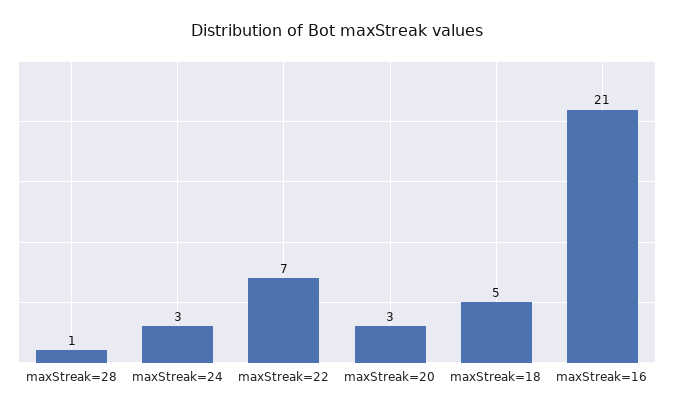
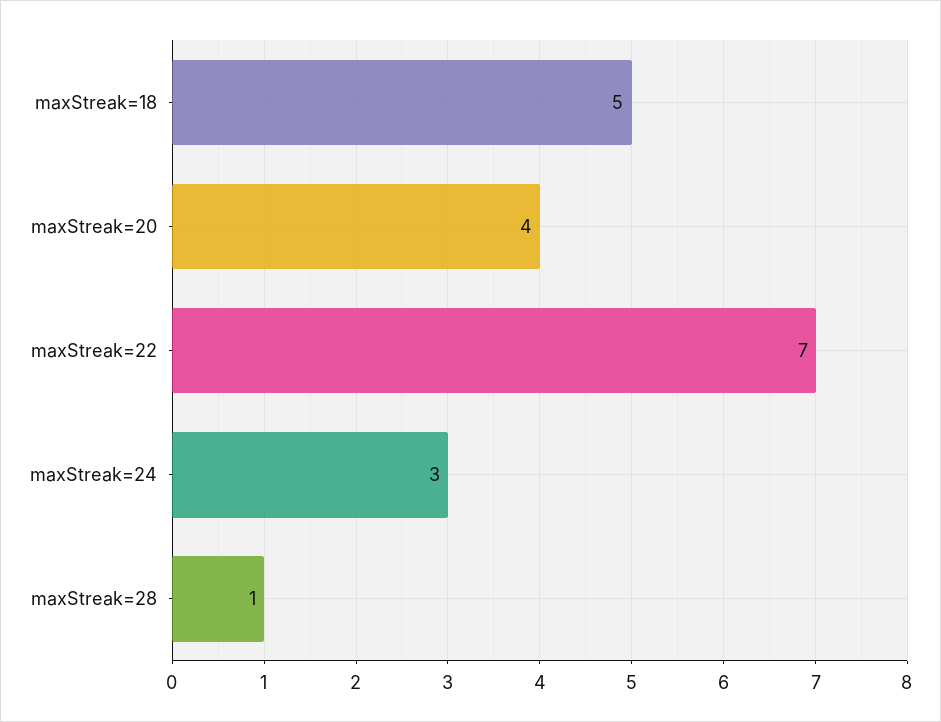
maxStreak=20: 3 -> 4
maxStreak=16: 21 -> none

